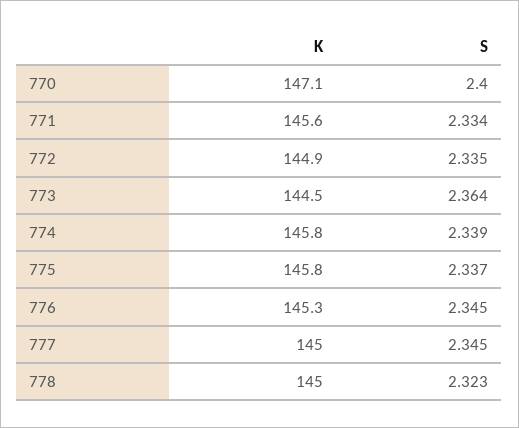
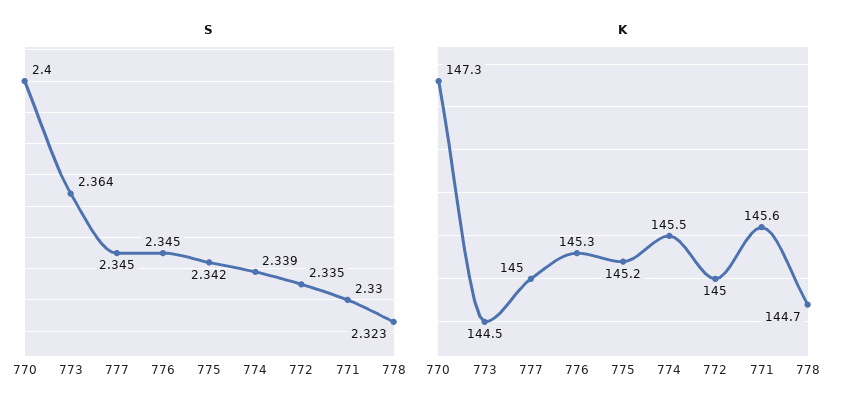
K, 770: 147.1 -> 147.3
S, 771: 2.334 -> 2.33
K, 772: 144.9 -> 145
K, 774: 145.8 -> 145.5
K, 775: 145.8 -> 145.2
S, 775: 2.337 -> 2.342
K, 778: 145 -> 144.7

